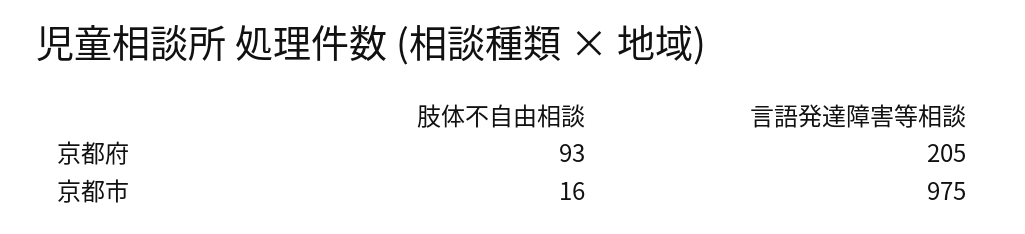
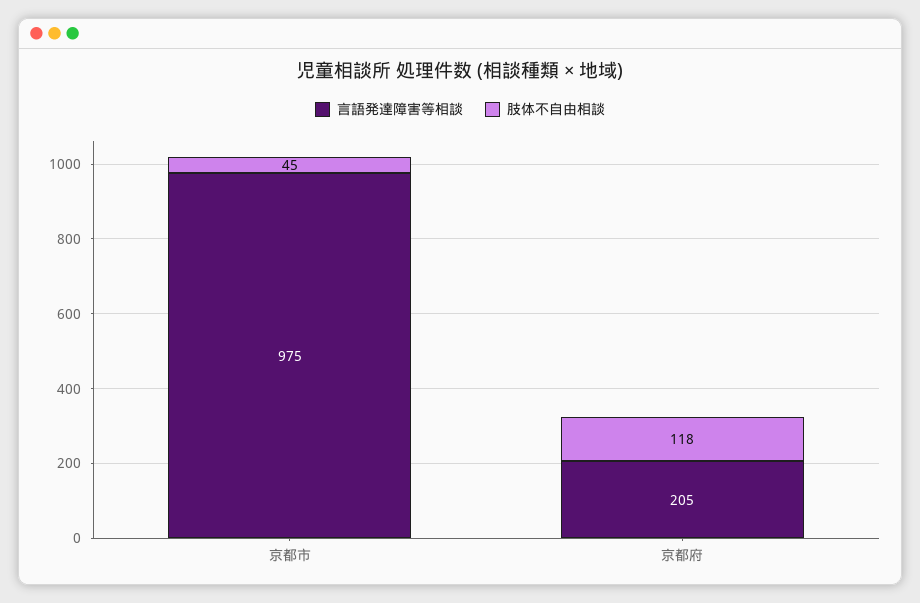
肢体不自由相談, 京都府: 93 -> 118
肢体不自由相談, 京都市: 16 -> 45

